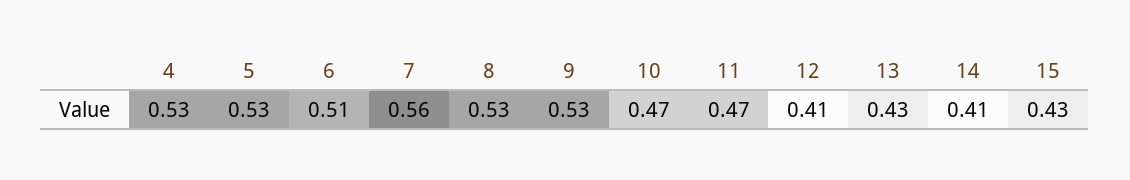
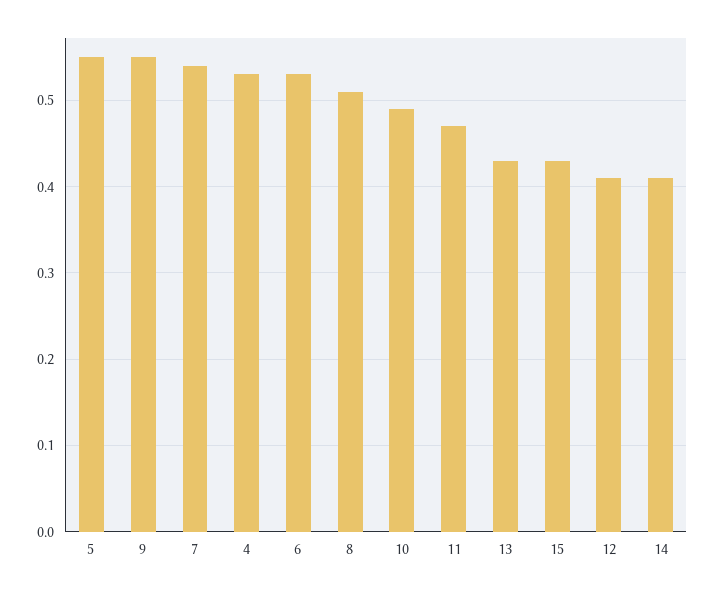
5: 0.53 -> 0.55
6: 0.51 -> 0.53
7: 0.56 -> 0.54
8: 0.53 -> 0.51
9: 0.53 -> 0.55
10: 0.47 -> 0.49

